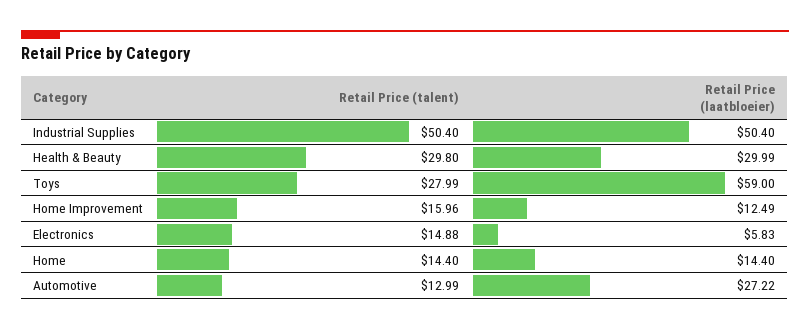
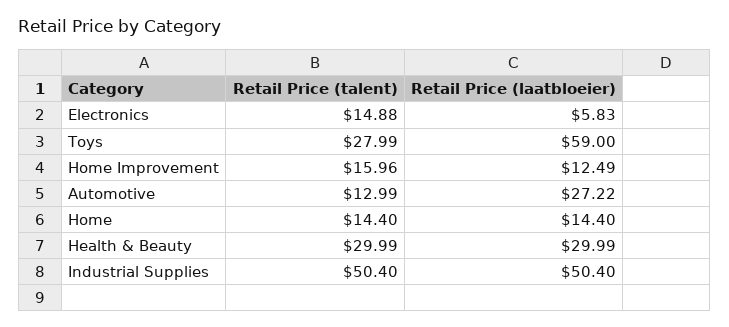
Retail Price (talent), Health & Beauty: 29.8 -> 29.99

